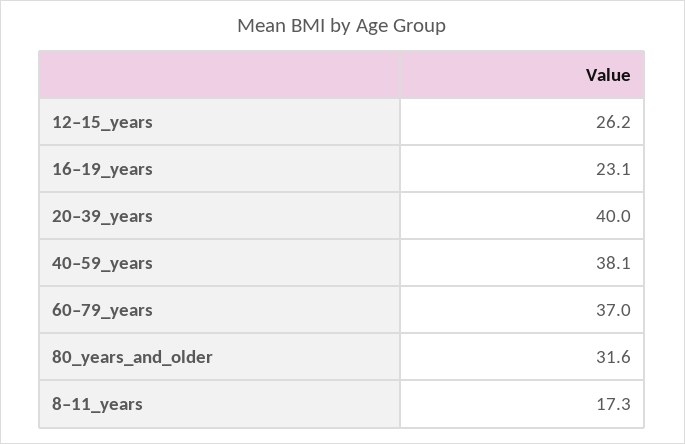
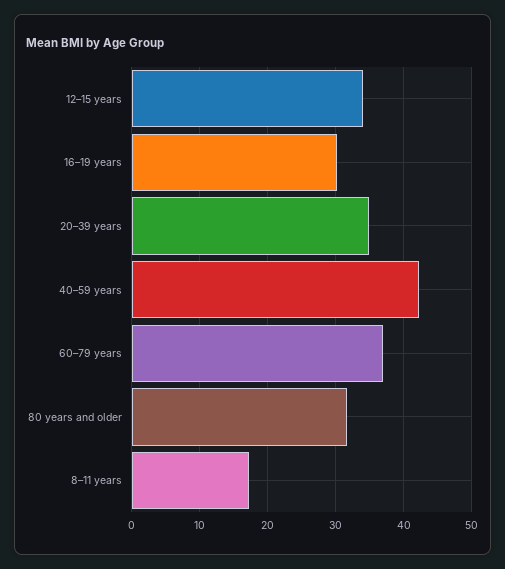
12–15_years: 26.2 -> 34
16–19_years: 23.1 -> 30
20–39_years: 40 -> 35
40–59_years: 38.1 -> 42

